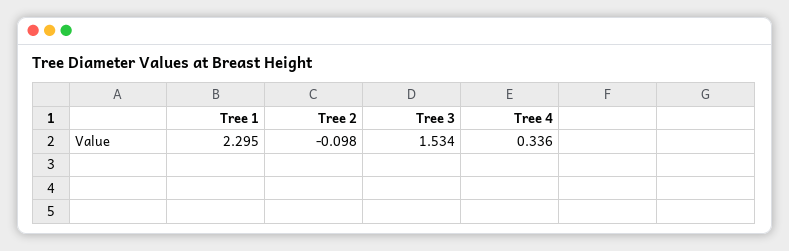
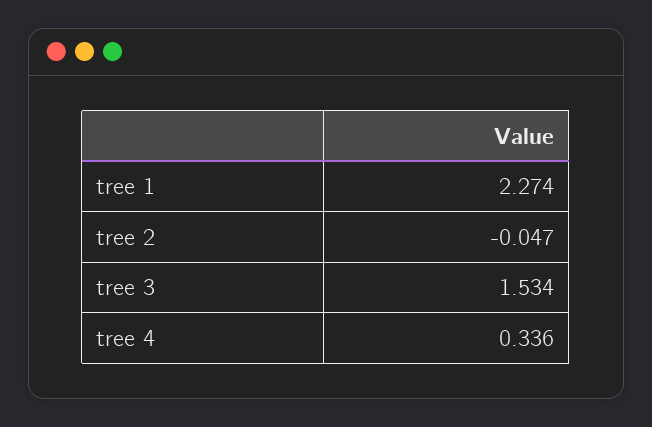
Tree 1: 2.295 -> 2.274
Tree 2: -0.098 -> -0.047

